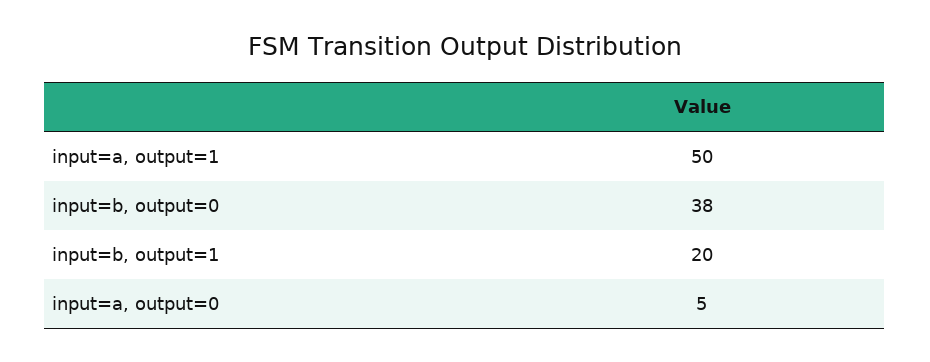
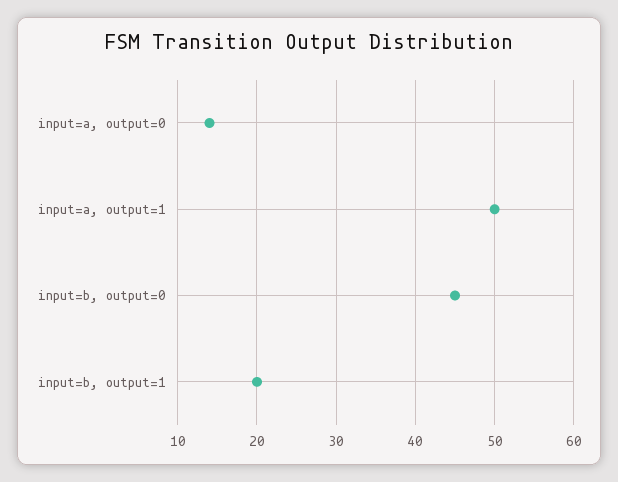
input=b, output=0: 38 -> 45
input=a, output=0: 5 -> 14

